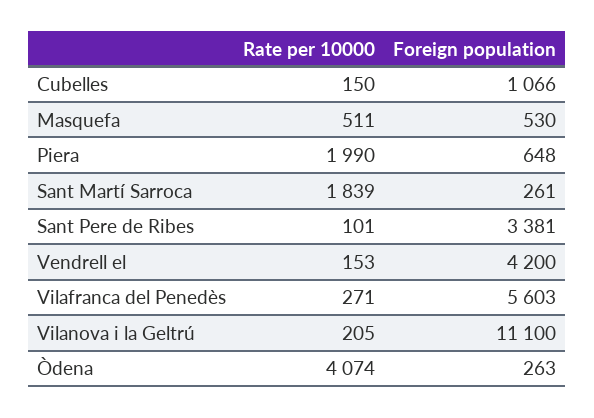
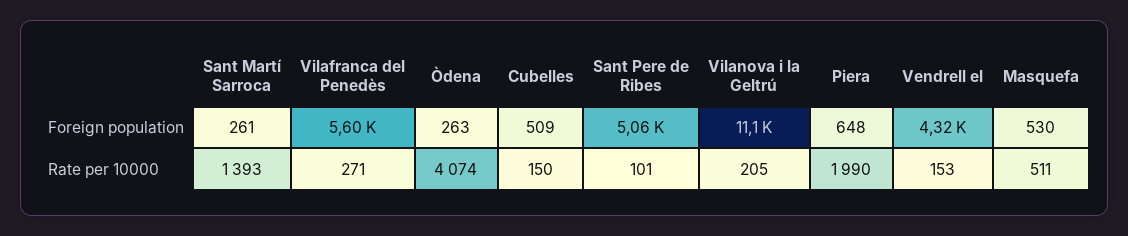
Foreign population, Cubelles: 1066 -> 509
Rate per 10000, Sant Martí Sarroca: 1839 -> 1393
Foreign population, Sant Pere de Ribes: 3381 -> 5060
Foreign population, Vendrell el: 4200 -> 4320

